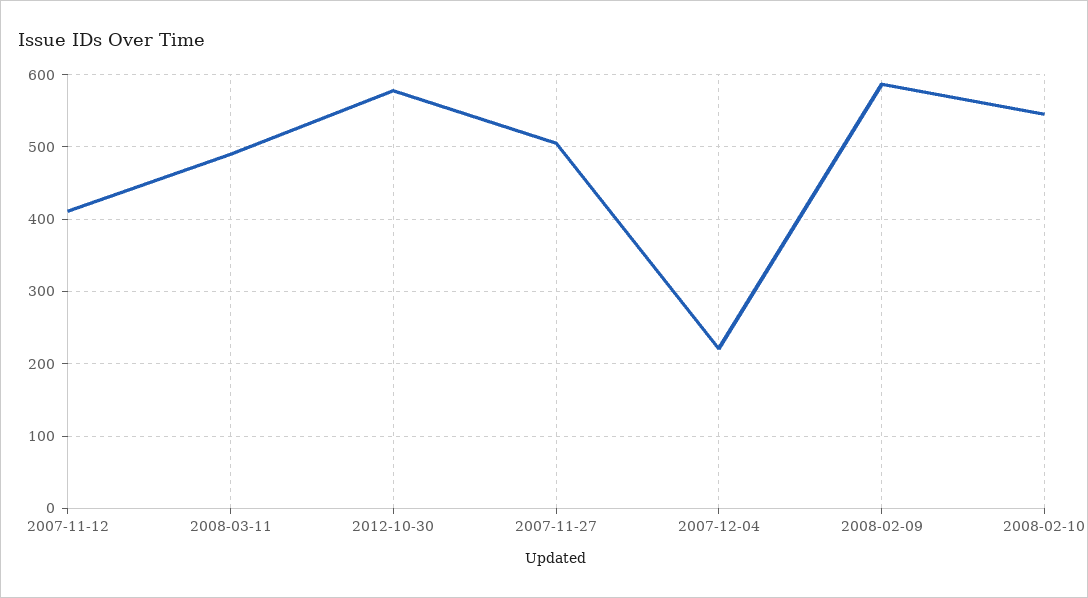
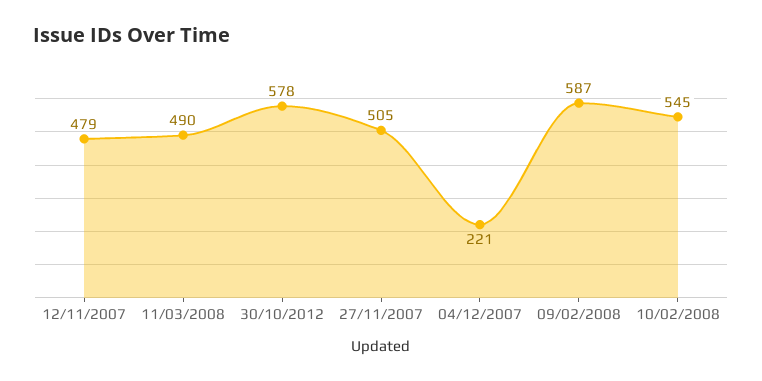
2007-11-12: 410 -> 479

